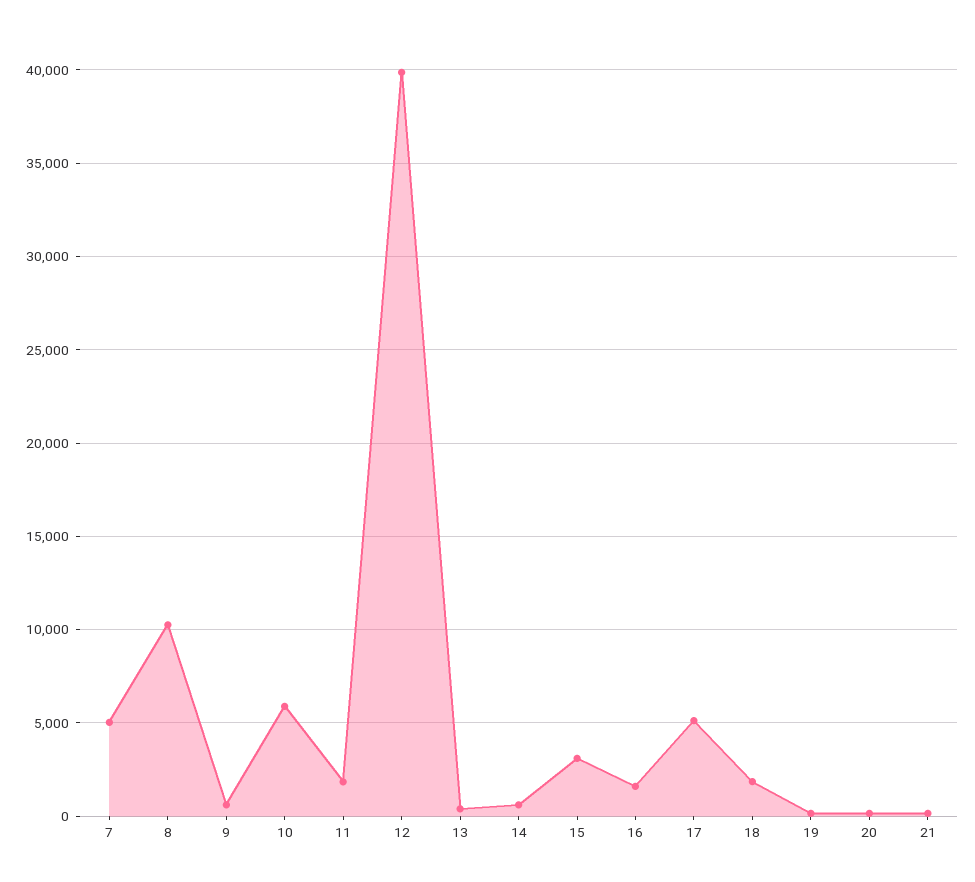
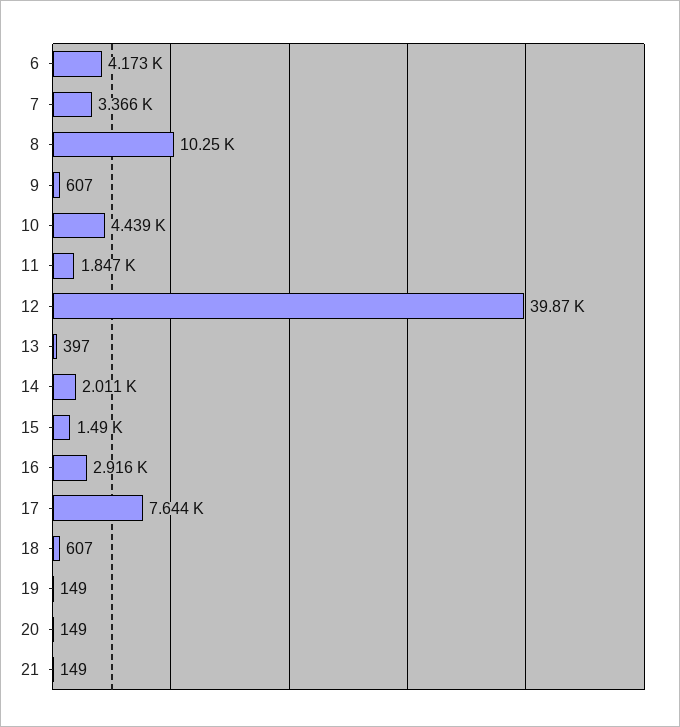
7: 5000 -> 3366
10: 6000 -> 4439
14: 500 -> 2011
15: 3000 -> 1490
16: 1500 -> 2916
17: 5000 -> 7644
18: 2000 -> 607
6: none -> 4173

